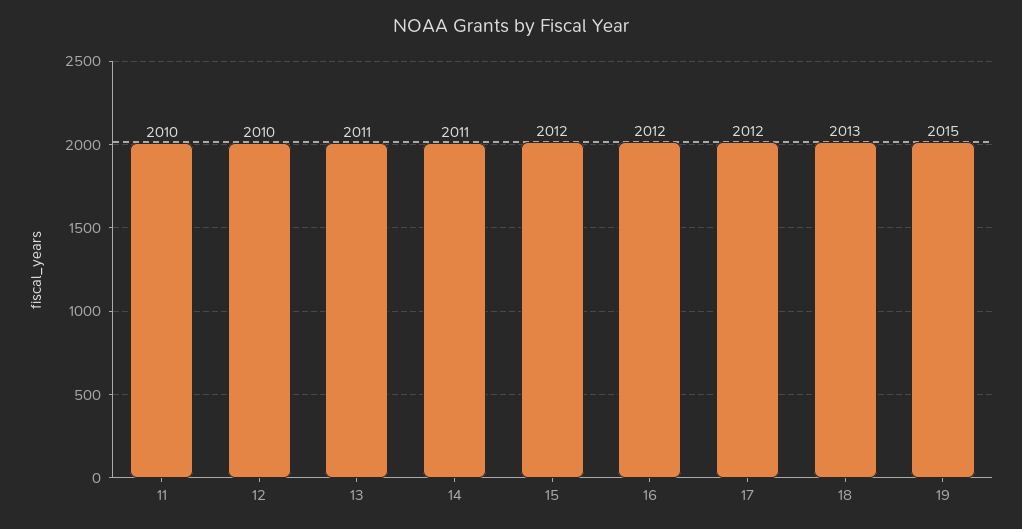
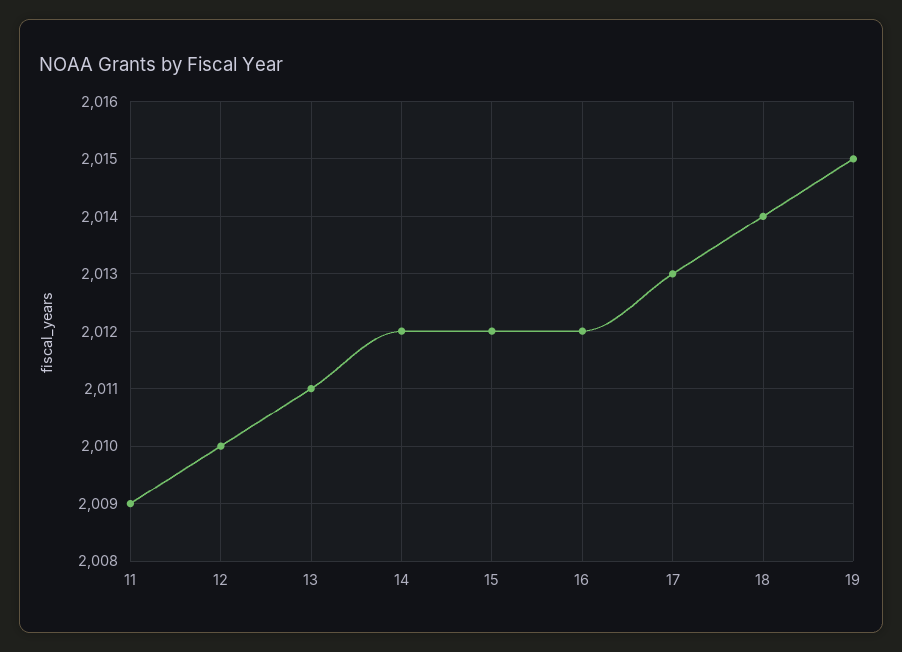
11: 2010 -> 2009
14: 2011 -> 2012
17: 2012 -> 2013
18: 2013 -> 2014

